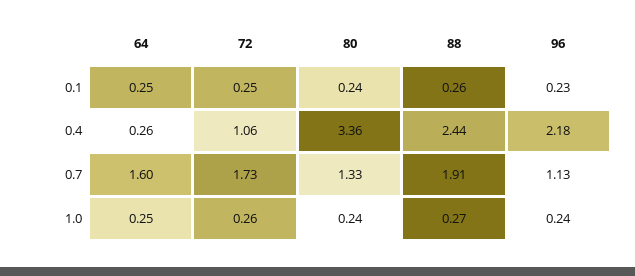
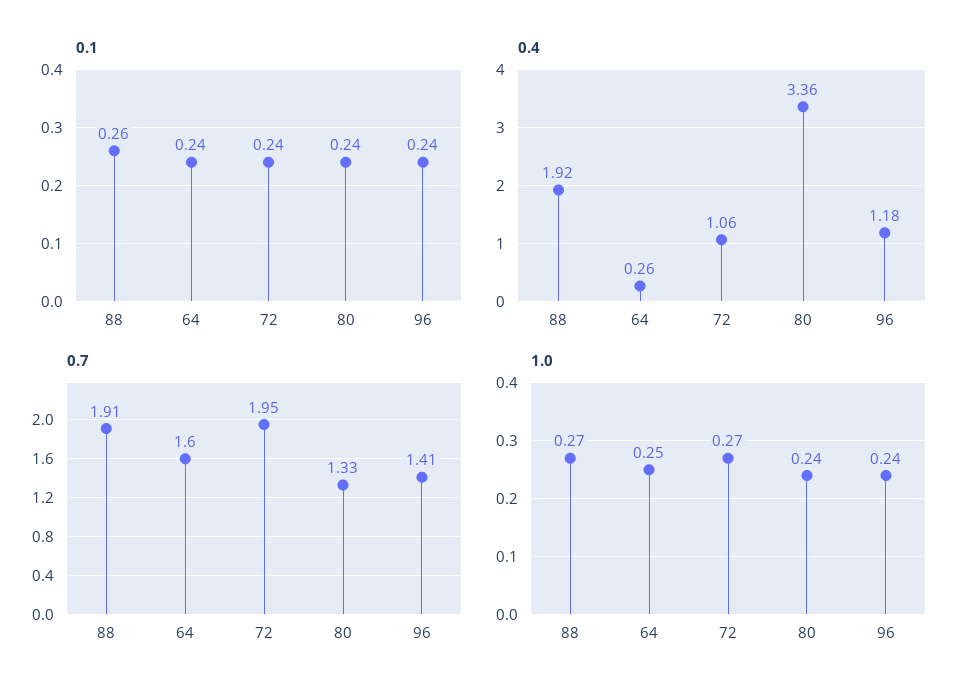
0.1, 64: 0.25 -> 0.24
0.1, 72: 0.25 -> 0.24
0.1, 96: 0.23 -> 0.24
0.4, 88: 2.44 -> 1.92
0.4, 96: 2.18 -> 1.18
0.7, 72: 1.73 -> 1.95
0.7, 96: 1.13 -> 1.41
1.0, 72: 0.26 -> 0.27

